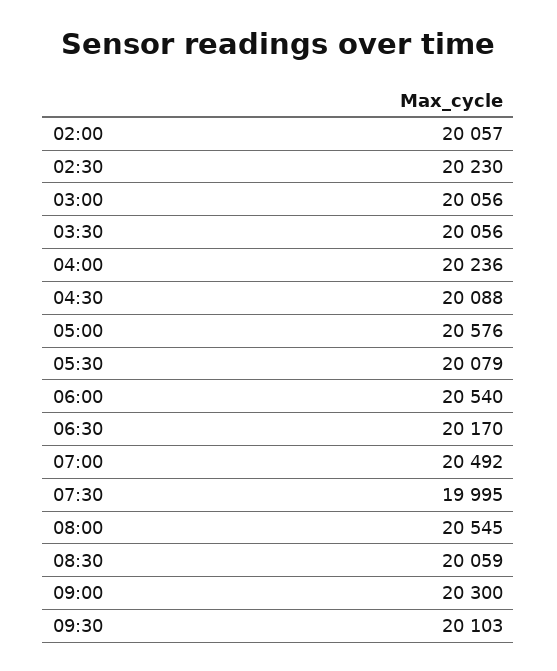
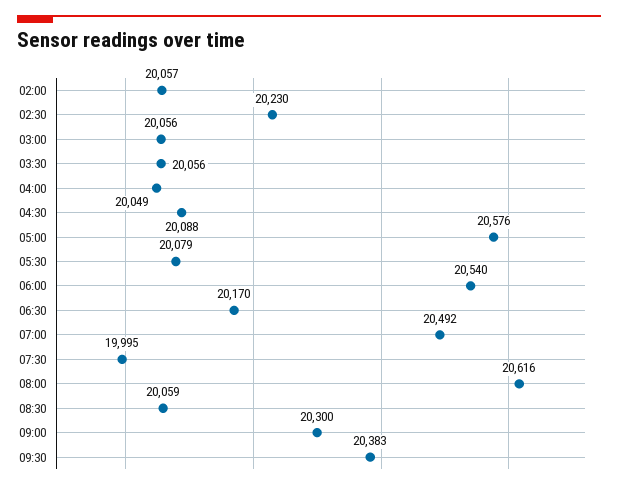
04:00: 20236 -> 20049
08:00: 20545 -> 20616
09:30: 20103 -> 20383

